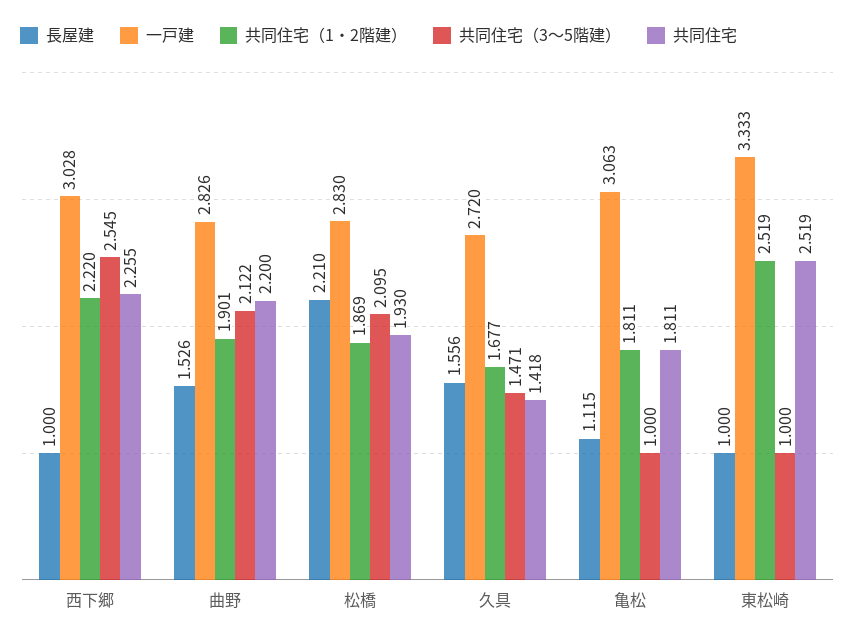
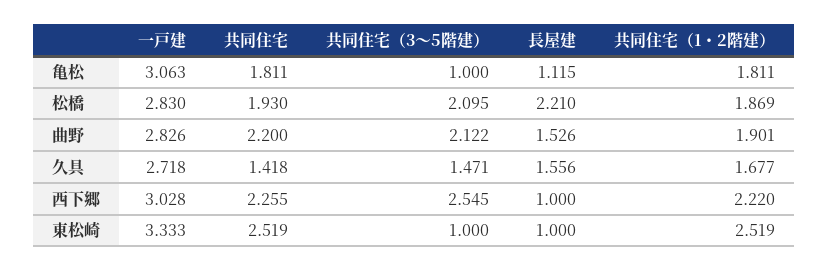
一戸建, 久具: 2.72 -> 2.718

